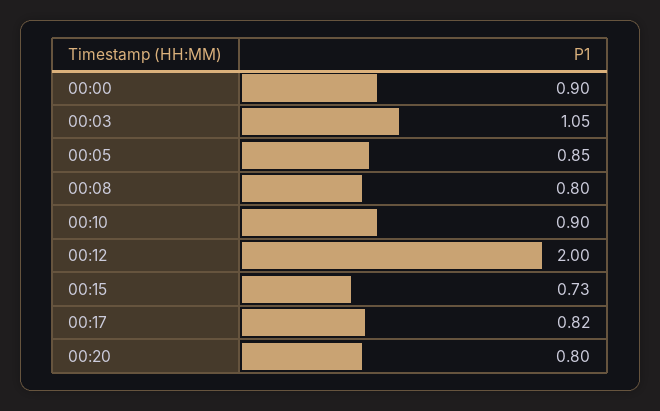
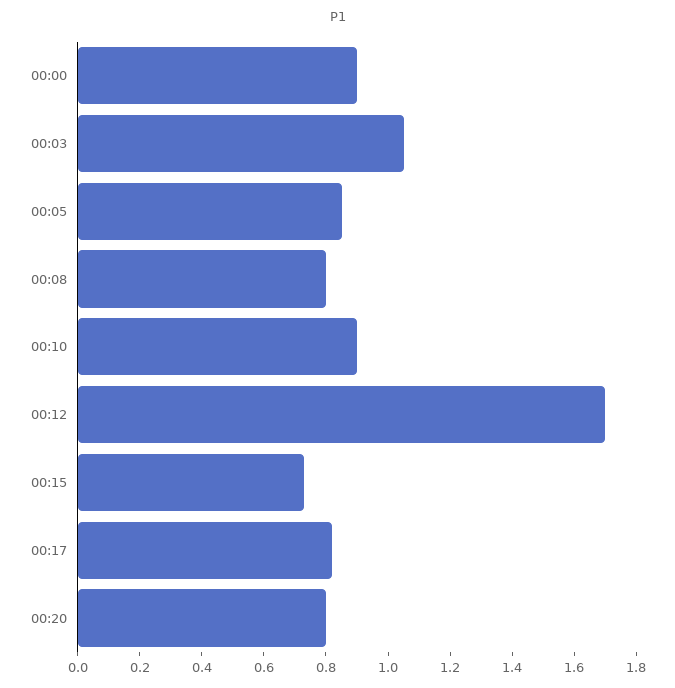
00:12: 2 -> 1.7

